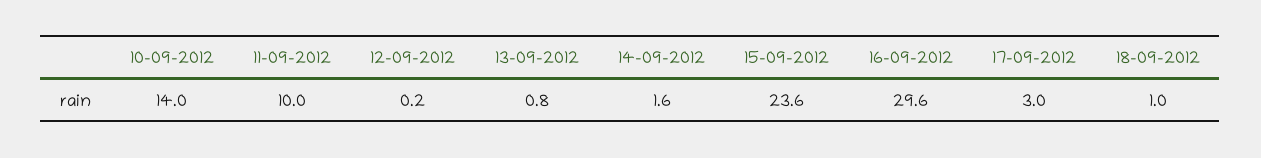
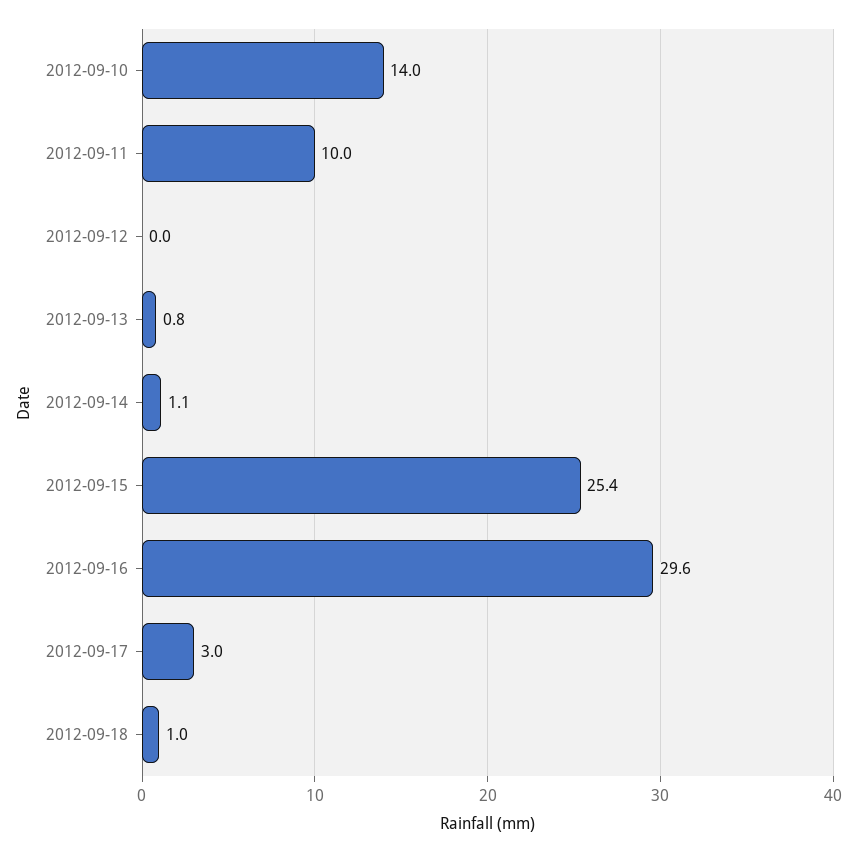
12-09-2012: 0.2 -> 0
14-09-2012: 1.6 -> 1.1
15-09-2012: 23.6 -> 25.4

